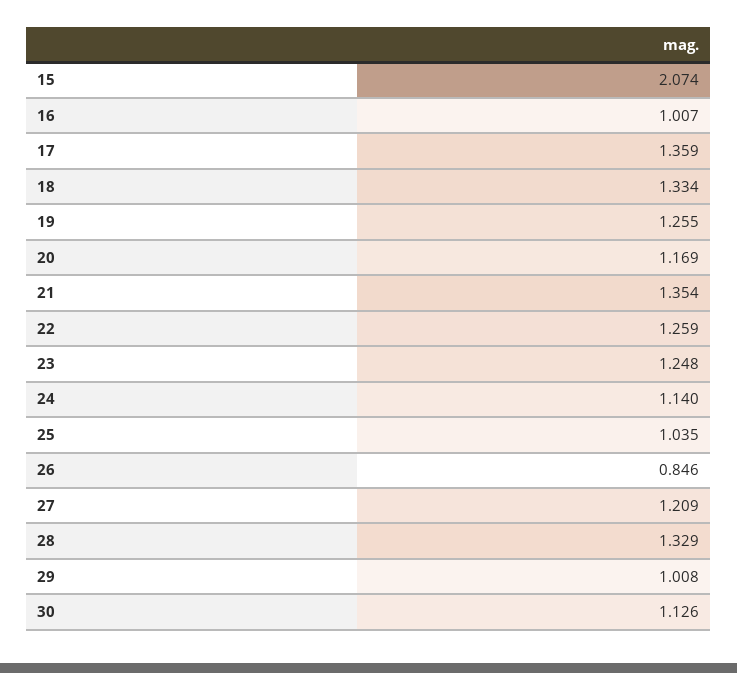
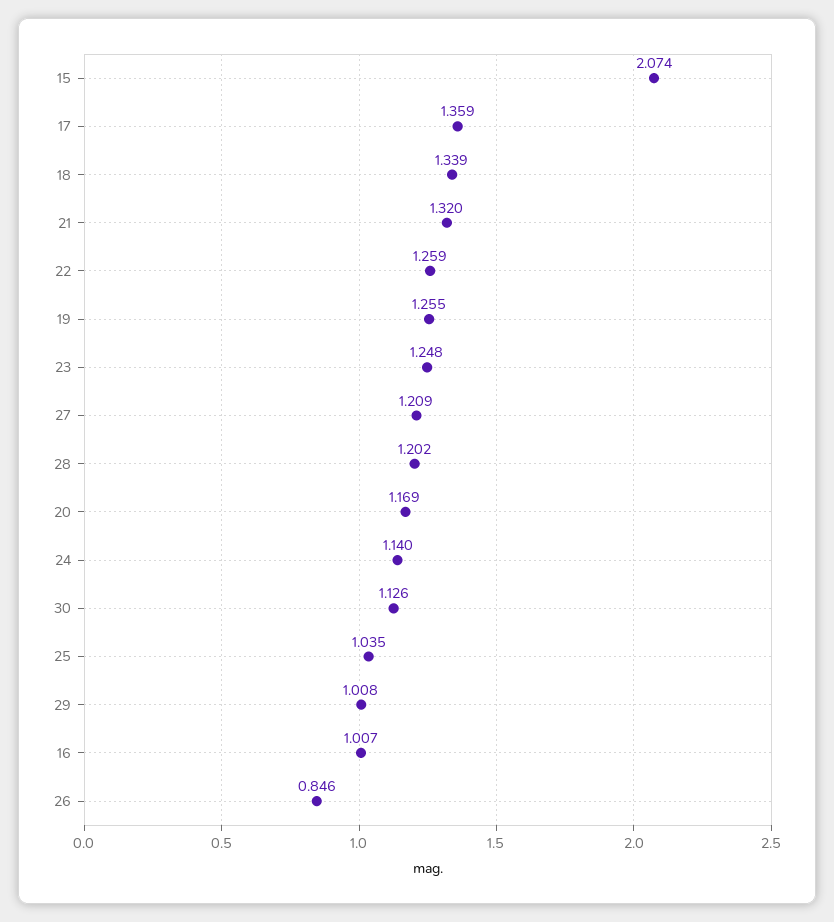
18: 1.334 -> 1.339
21: 1.354 -> 1.32
28: 1.329 -> 1.202

